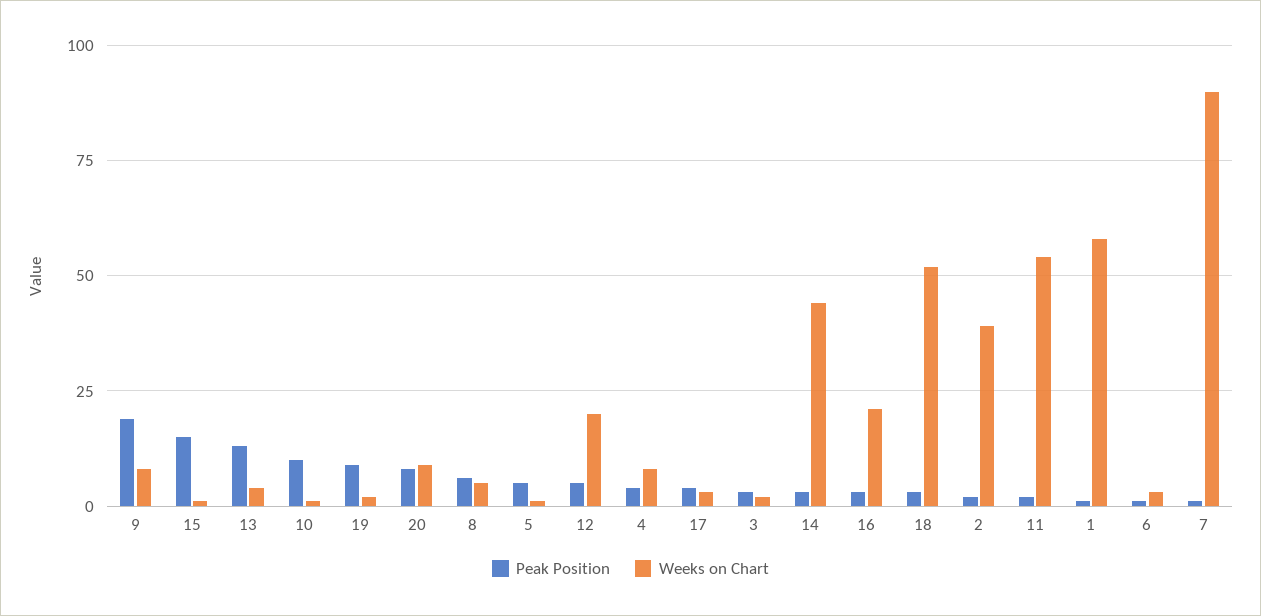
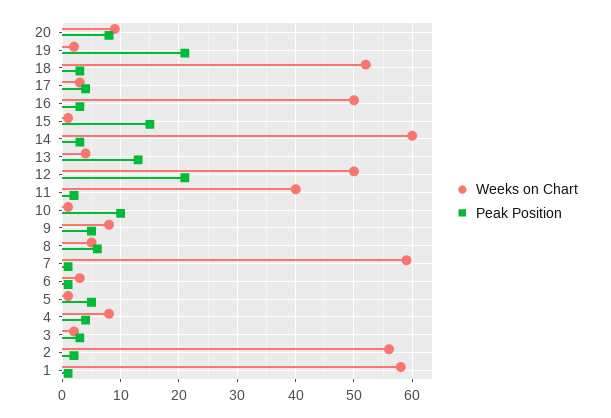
Peak Position, 9: 20 -> 5
Peak Position, 19: 10 -> 20
Peak Position, 12: 5 -> 20
Weeks on Chart, 12: 20 -> 50
Weeks on Chart, 14: 45 -> 60
Weeks on Chart, 16: 20 -> 50
Weeks on Chart, 2: 40 -> 55
Weeks on Chart, 11: 55 -> 40
Weeks on Chart, 7: 90 -> 60

